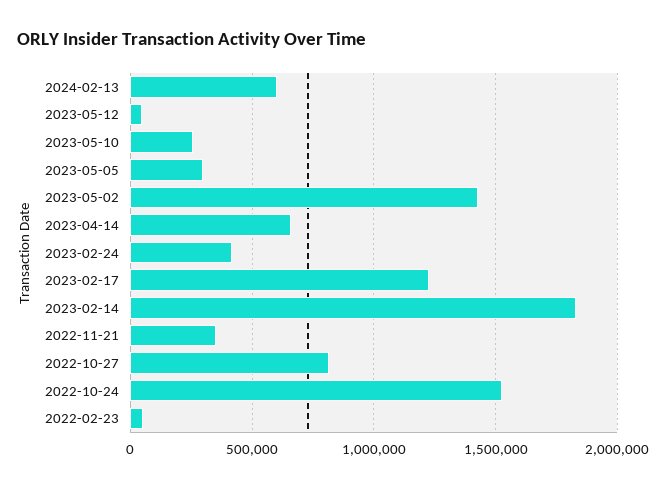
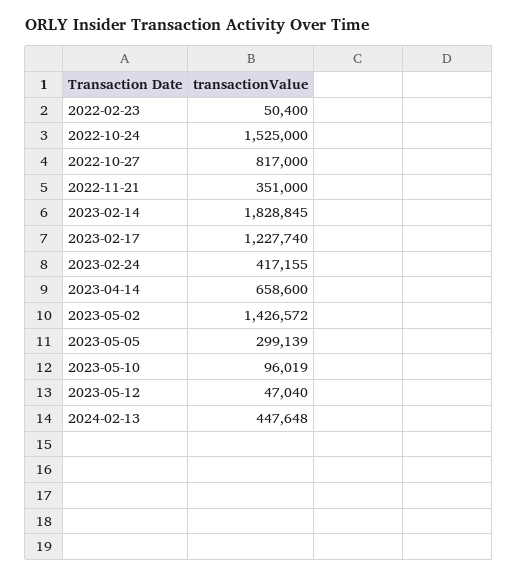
2024-02-13: 600000 -> 447648
2023-05-10: 250000 -> 96019

